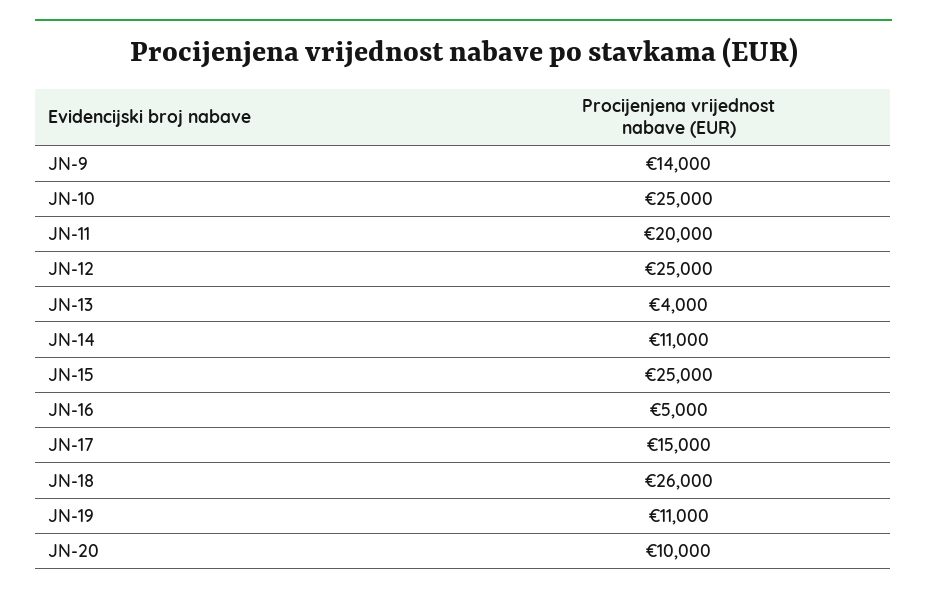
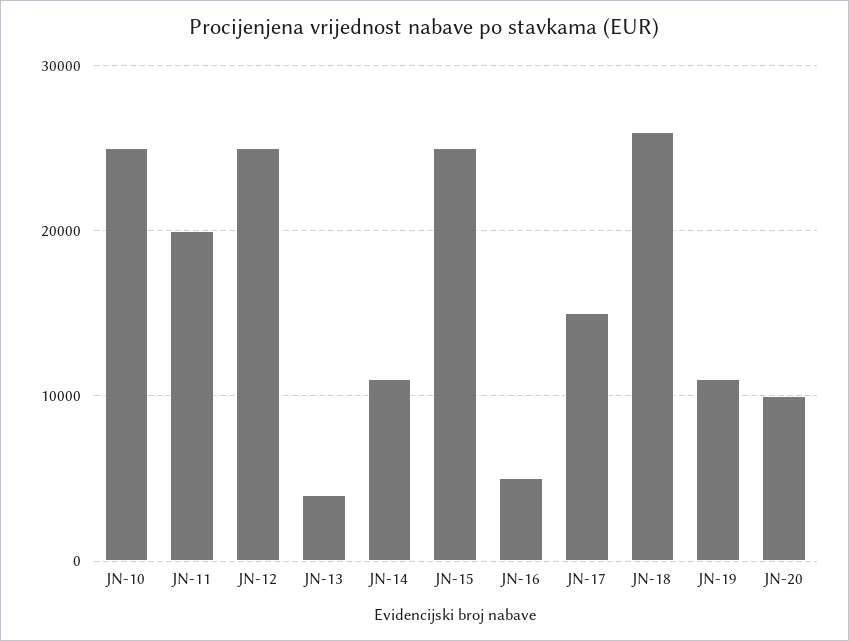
JN-9: 14000 -> none

